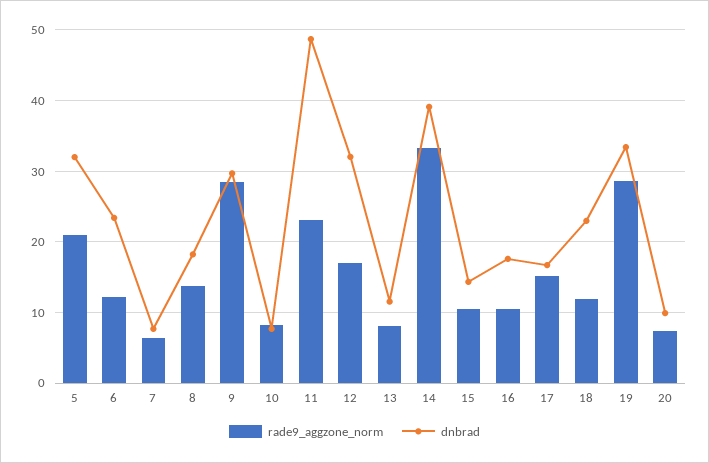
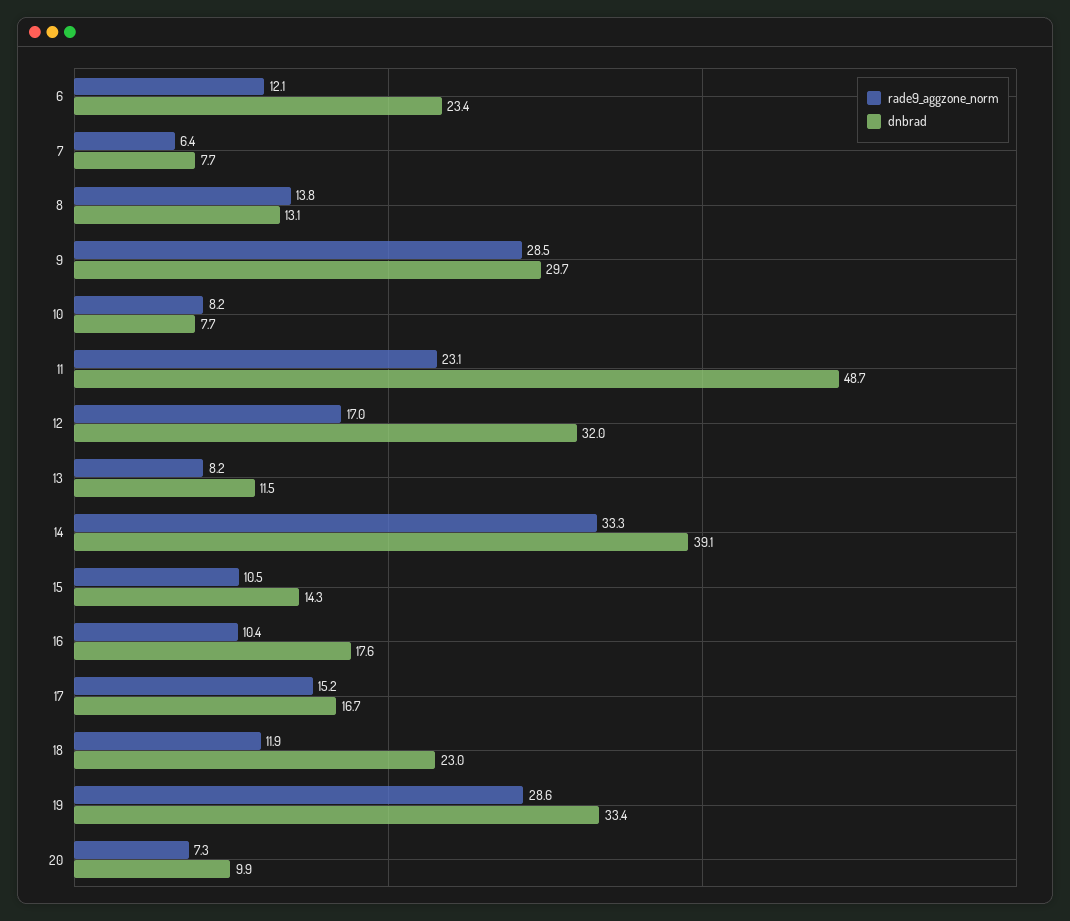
rade9_aggzone_norm, 5: 21 -> none
dnbrad, 5: 32 -> none
dnbrad, 8: 18 -> 13.1

